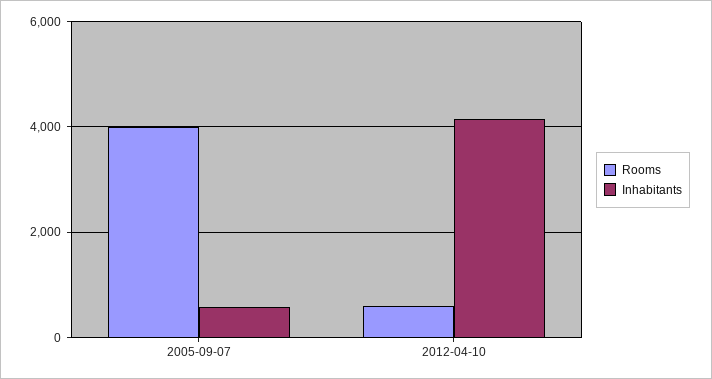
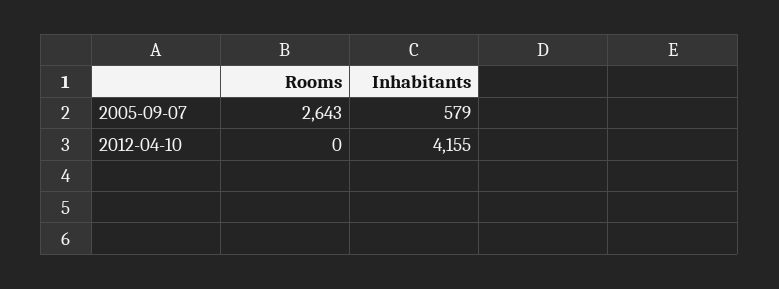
Rooms, 2005-09-07: 4000 -> 2643
Rooms, 2012-04-10: 600 -> 0

